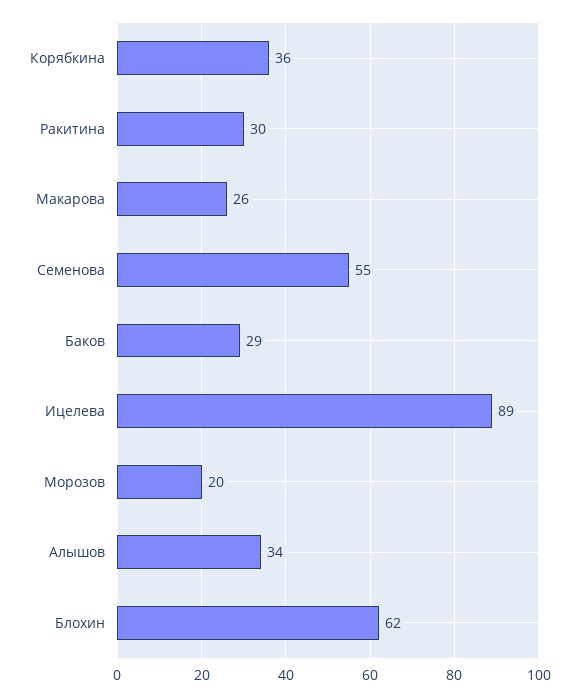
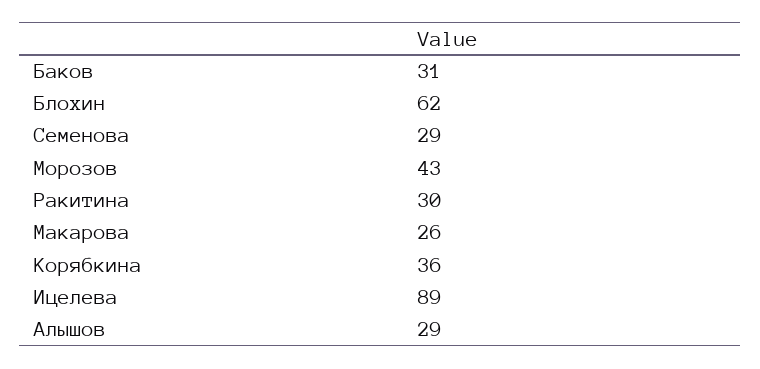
Семенова: 55 -> 29
Баков: 29 -> 31
Морозов: 20 -> 43
Алышов: 34 -> 29

